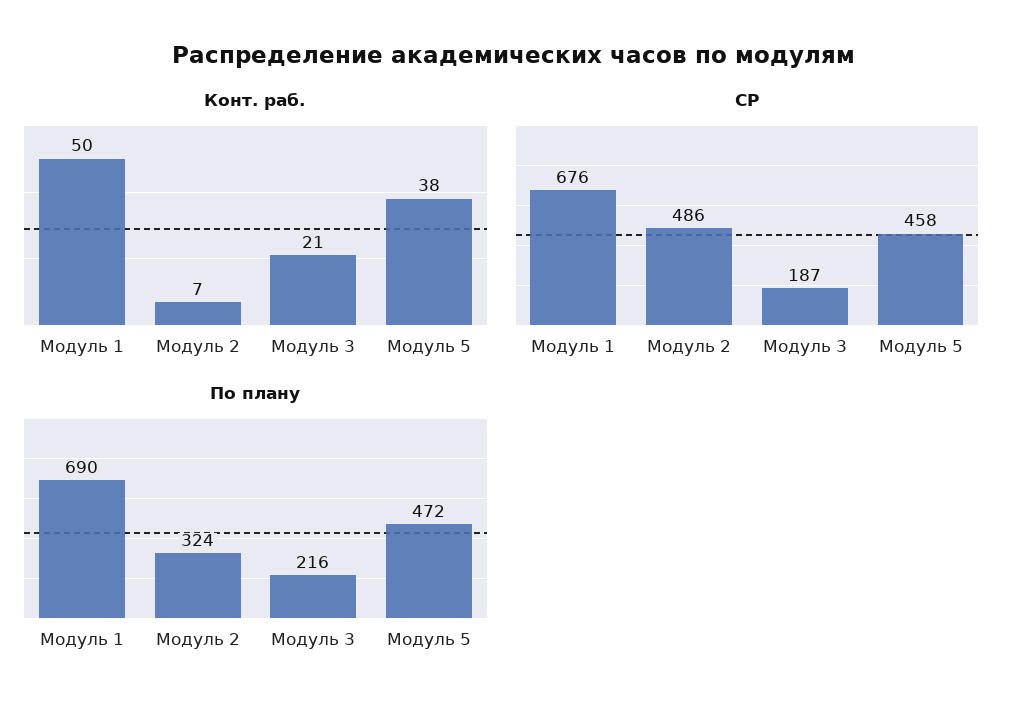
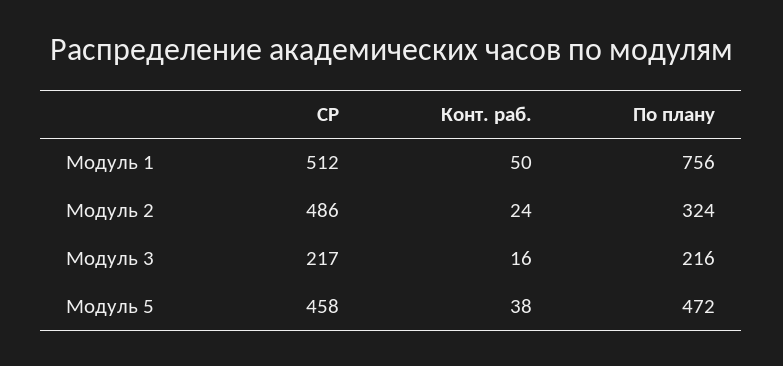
Конт. раб., Модуль 2: 7 -> 24
Конт. раб., Модуль 3: 21 -> 16
СР, Модуль 1: 676 -> 512
СР, Модуль 3: 187 -> 217
По плану, Модуль 1: 690 -> 756

